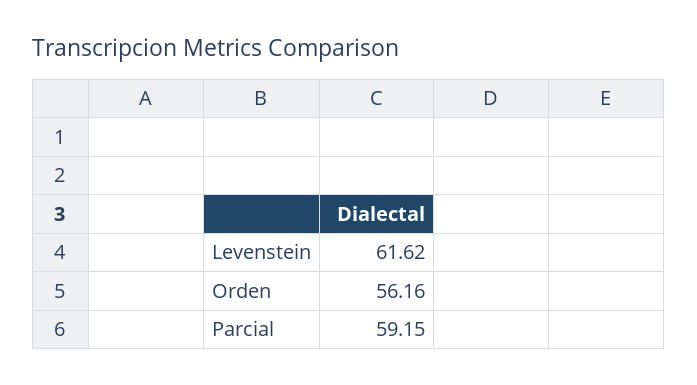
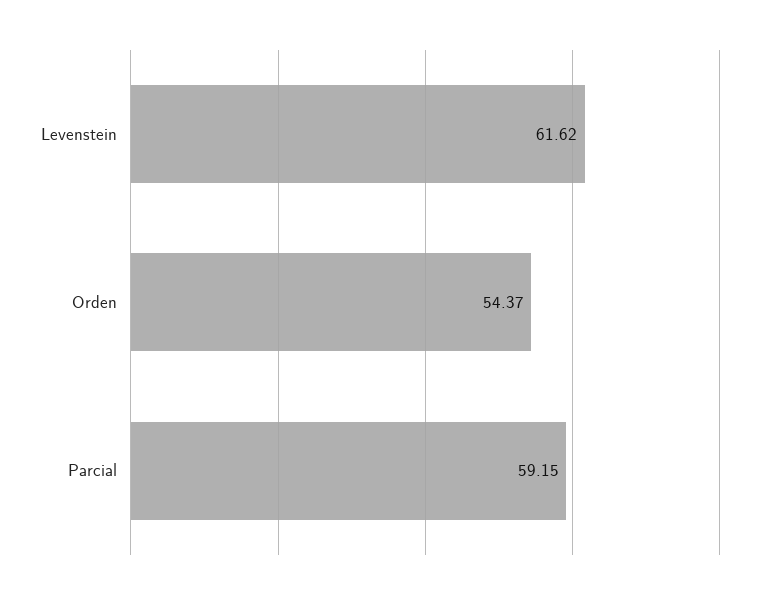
Orden: 56.16 -> 54.37

